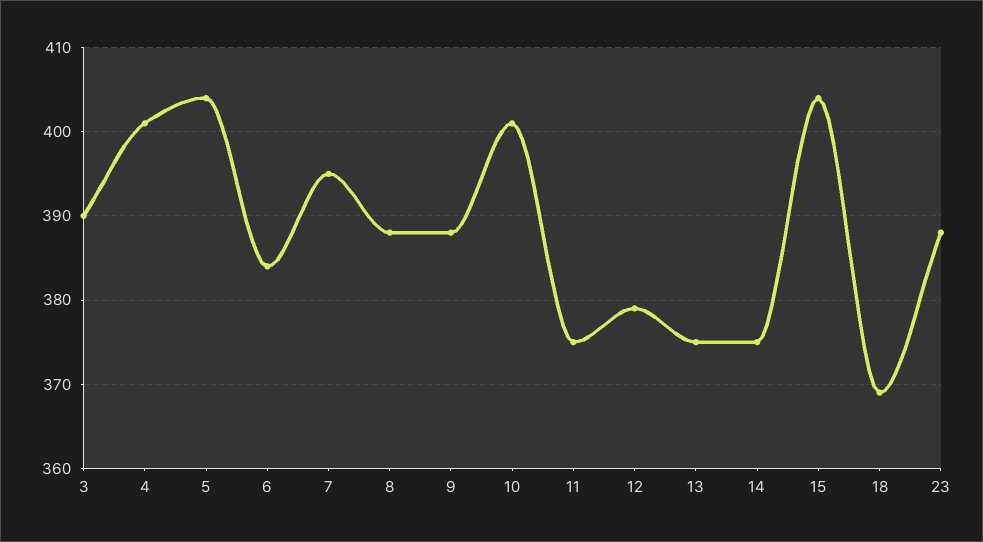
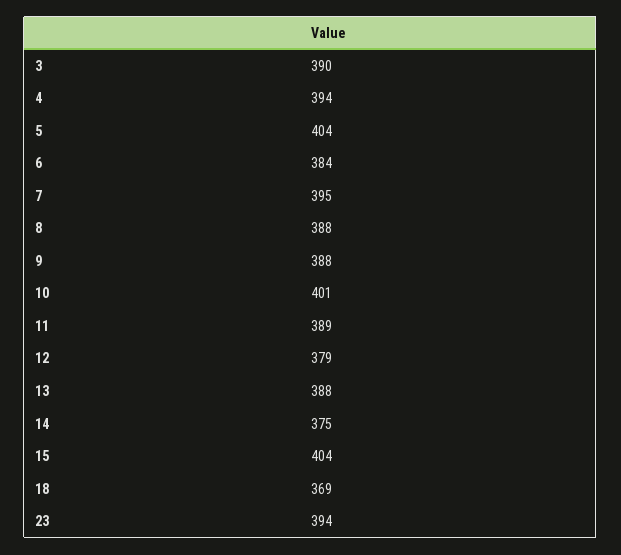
4: 401 -> 394
11: 375 -> 389
13: 375 -> 388
23: 388 -> 394

